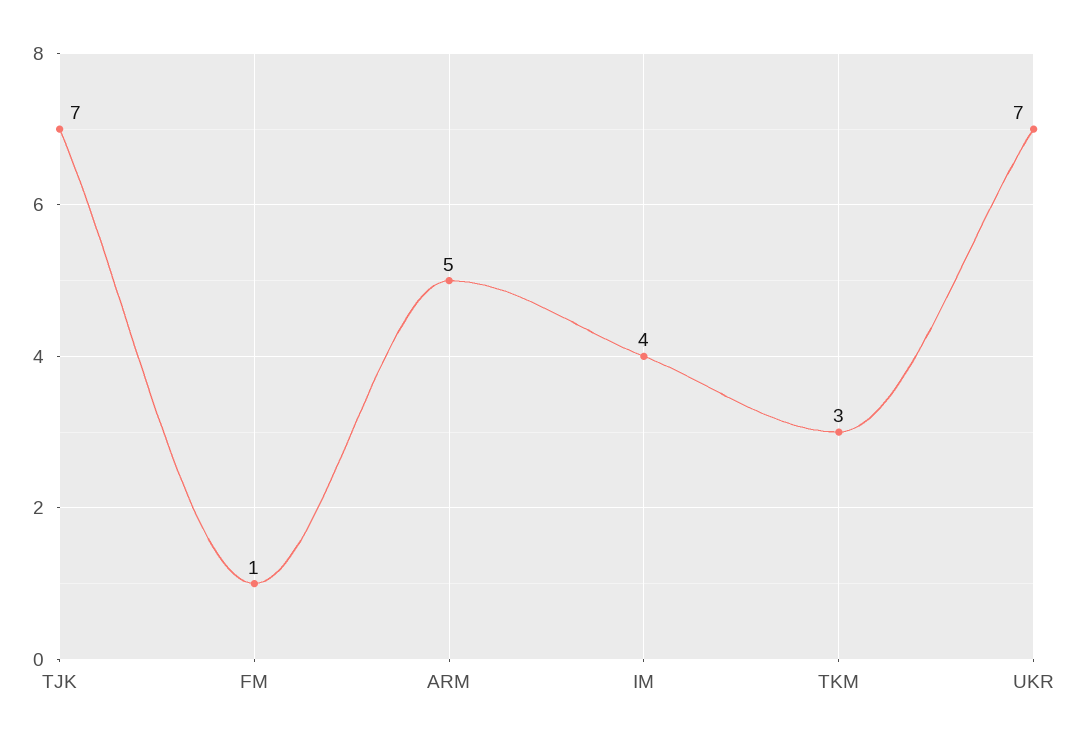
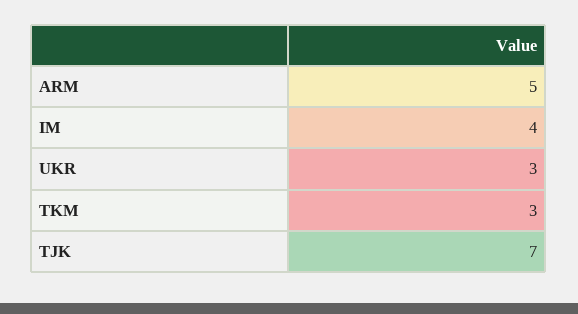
FM: 1 -> none
UKR: 7 -> 3

